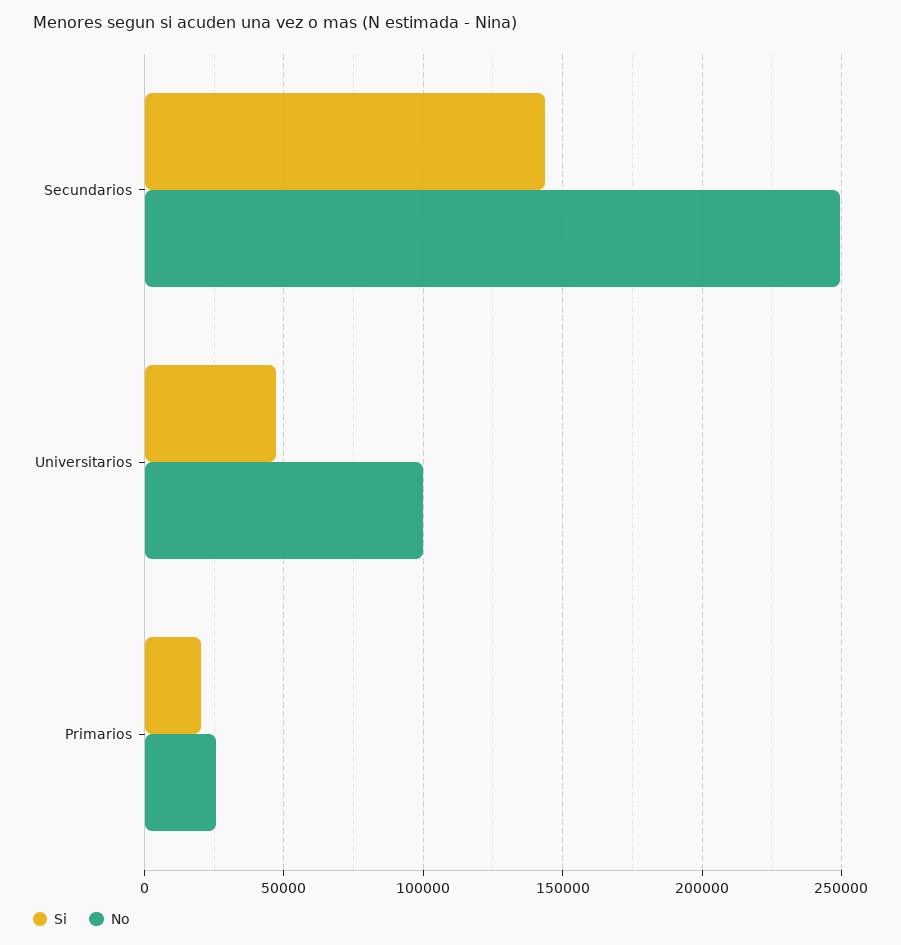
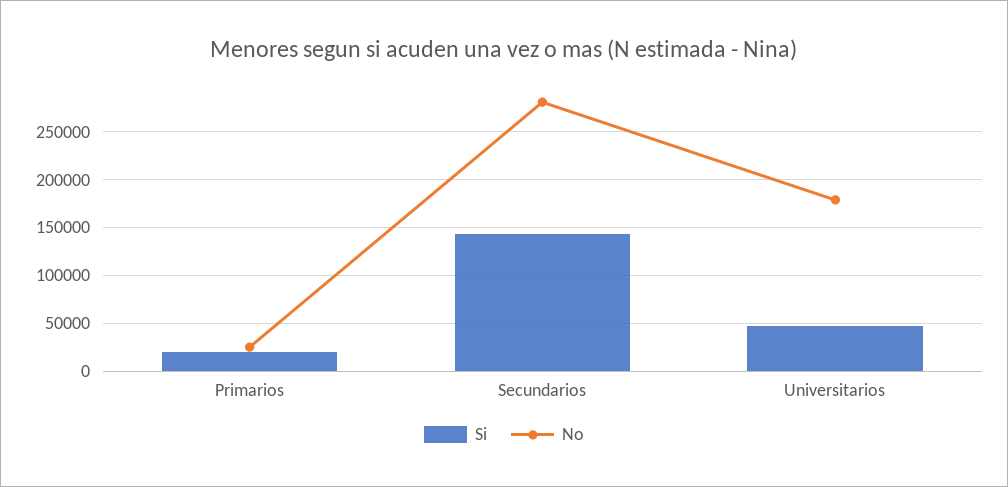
No, Secundarios: 250000 -> 280000
No, Universitarios: 100000 -> 180000

